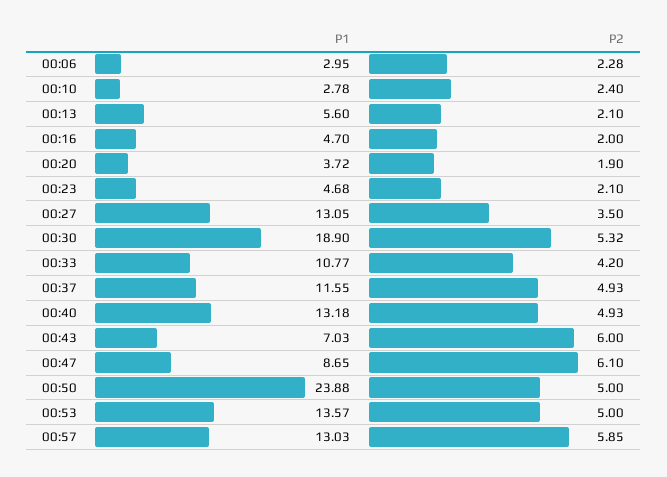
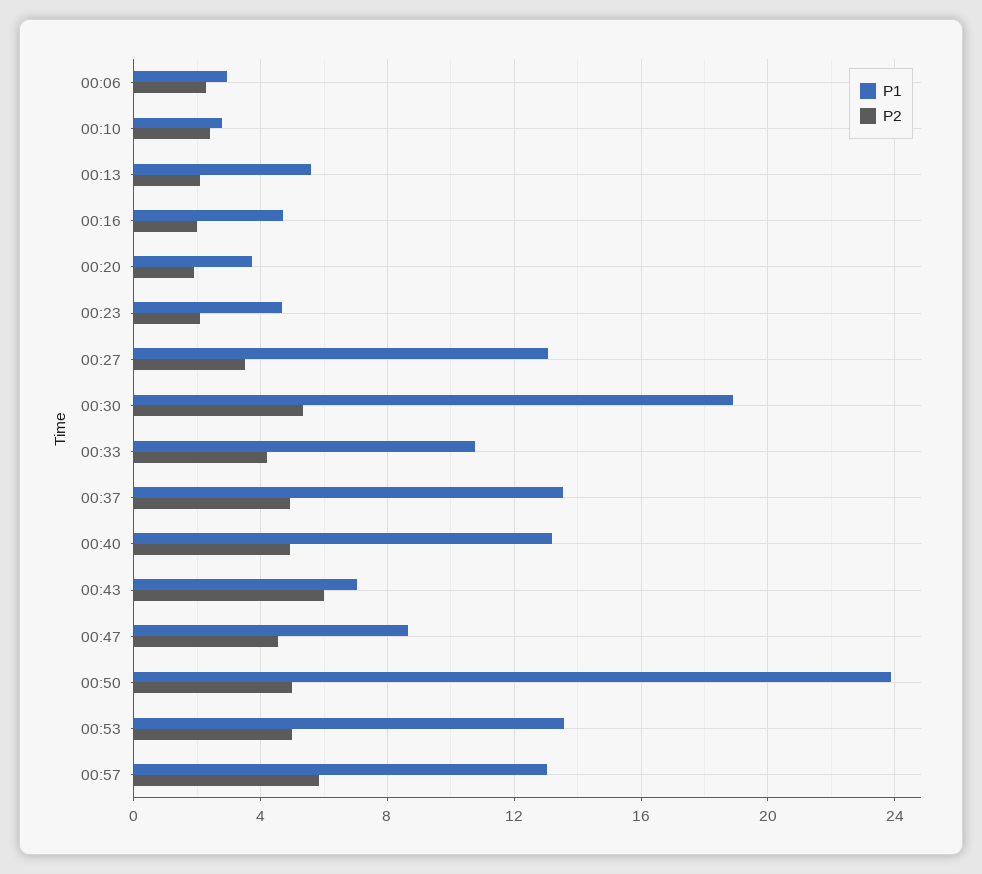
P1, 00:37: 11.55 -> 13.5
P2, 00:47: 6.1 -> 4.5

